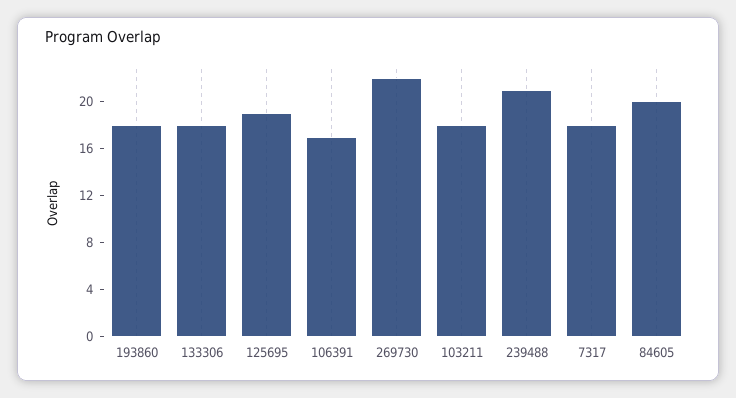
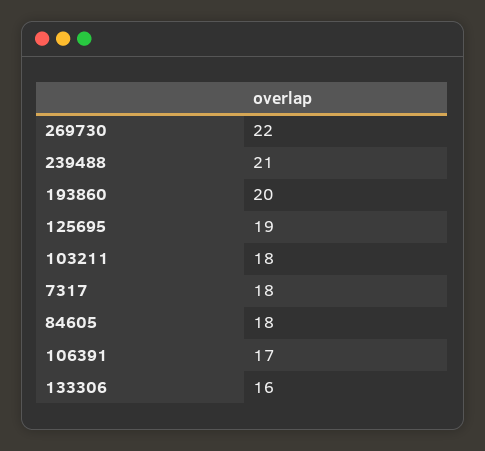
193860: 18 -> 20
133306: 18 -> 16
84605: 20 -> 18

